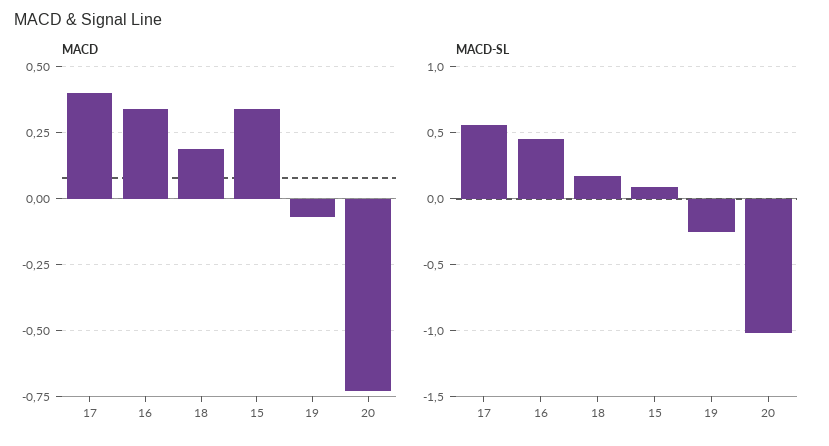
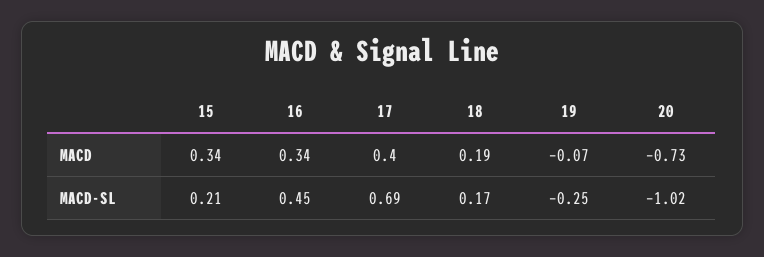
MACD-SL, 17: 0.55 -> 0.69
MACD-SL, 15: 0.1 -> 0.21

